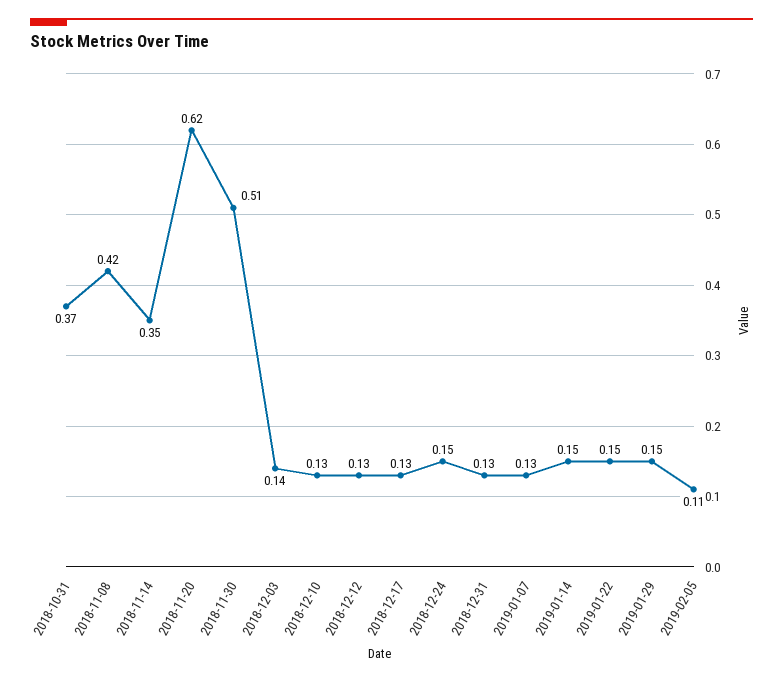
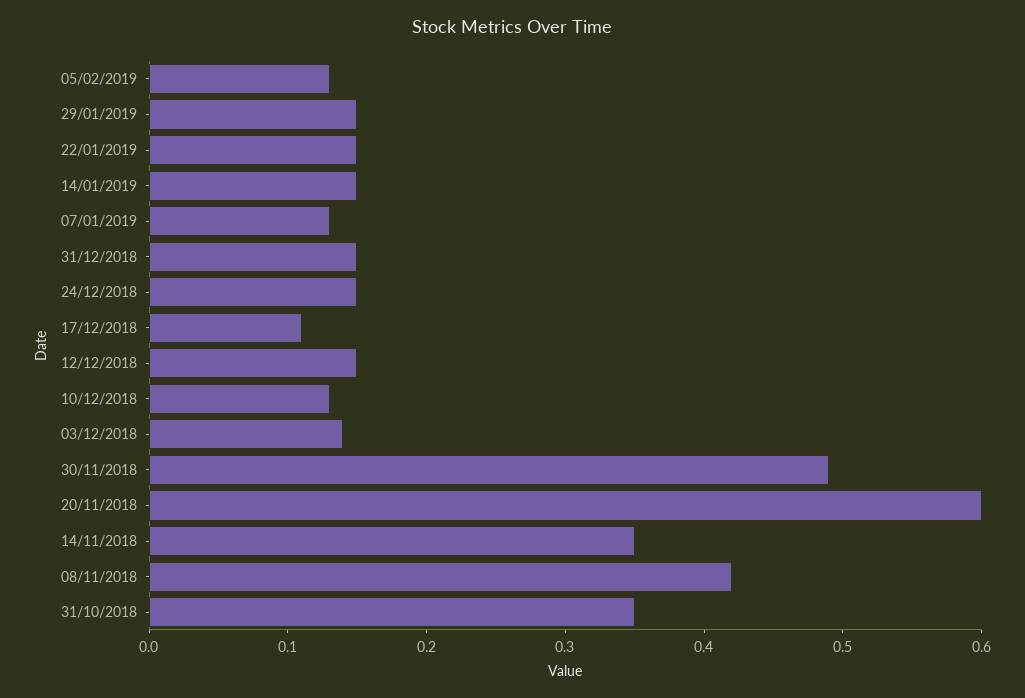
2018-10-31: 0.37 -> 0.35
2018-11-20: 0.62 -> 0.6
2018-11-30: 0.51 -> 0.49
2018-12-12: 0.13 -> 0.15
2018-12-17: 0.13 -> 0.11
2018-12-31: 0.13 -> 0.15
2019-02-05: 0.11 -> 0.13

